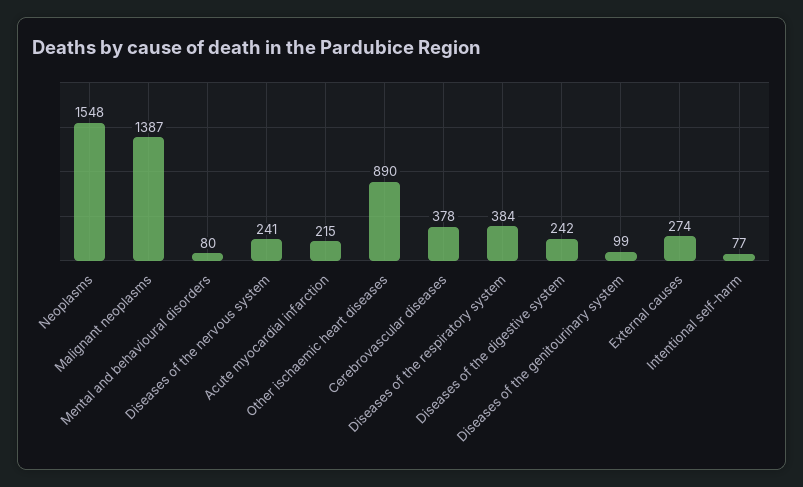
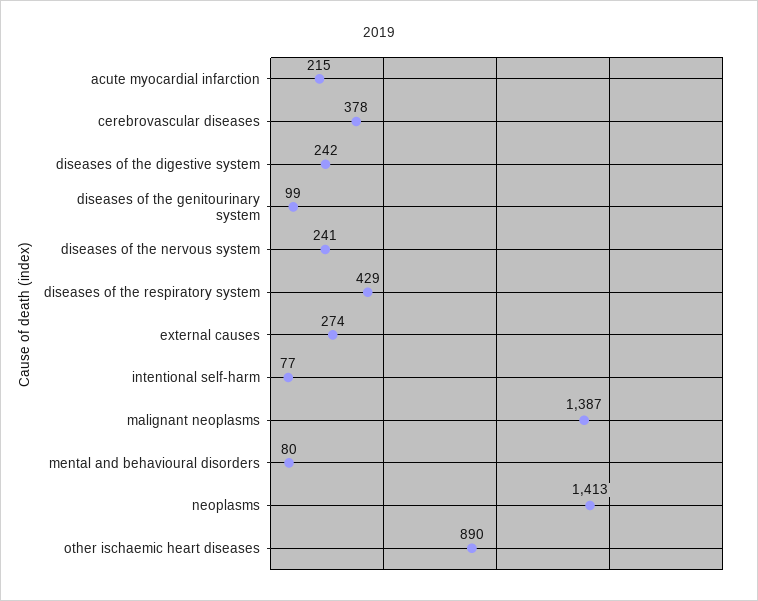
Neoplasms: 1548 -> 1413
Diseases of the respiratory system: 384 -> 429

